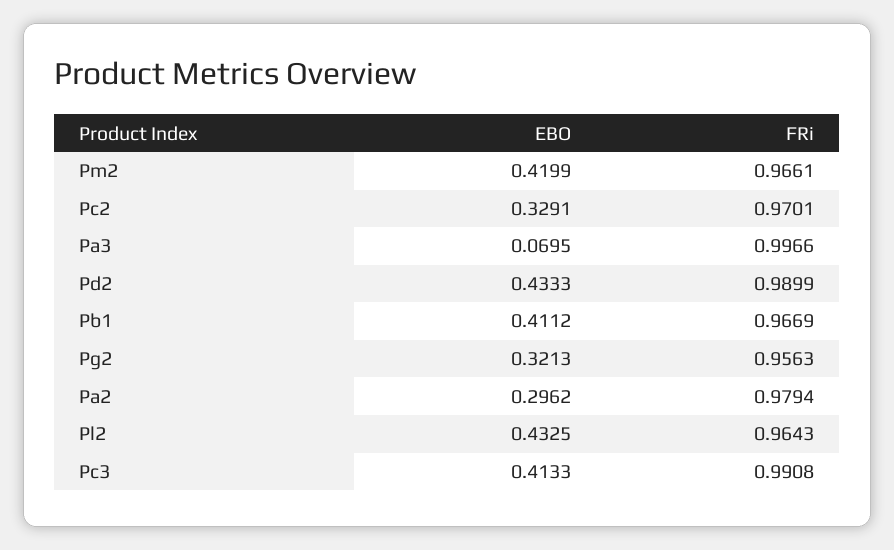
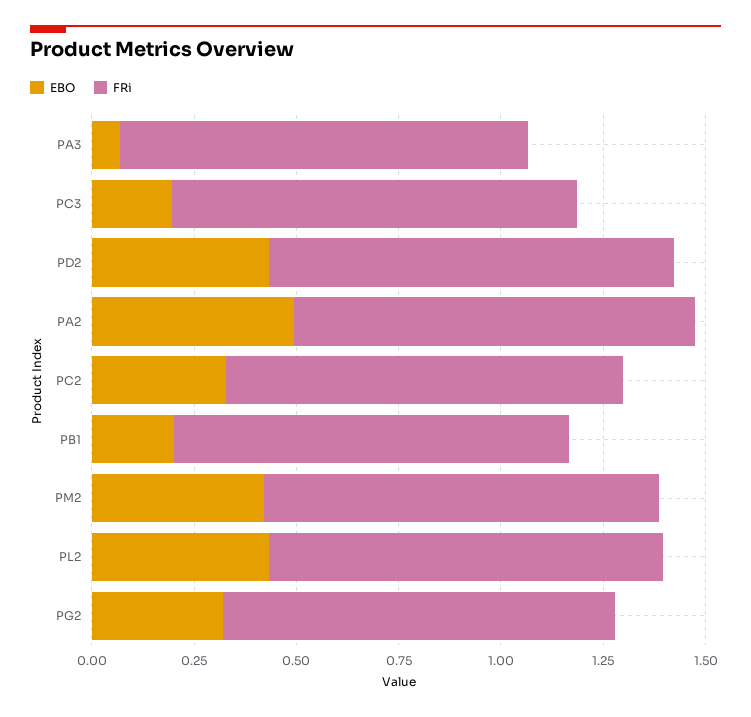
EBO, Pb1: 0.4112 -> 0.2
EBO, Pa2: 0.2962 -> 0.5
EBO, Pc3: 0.4133 -> 0.2

